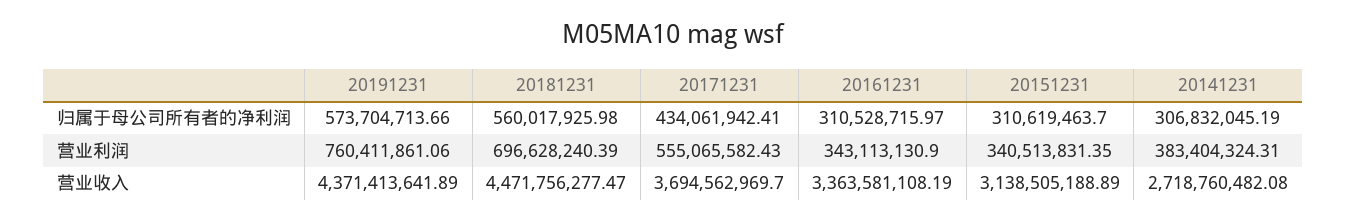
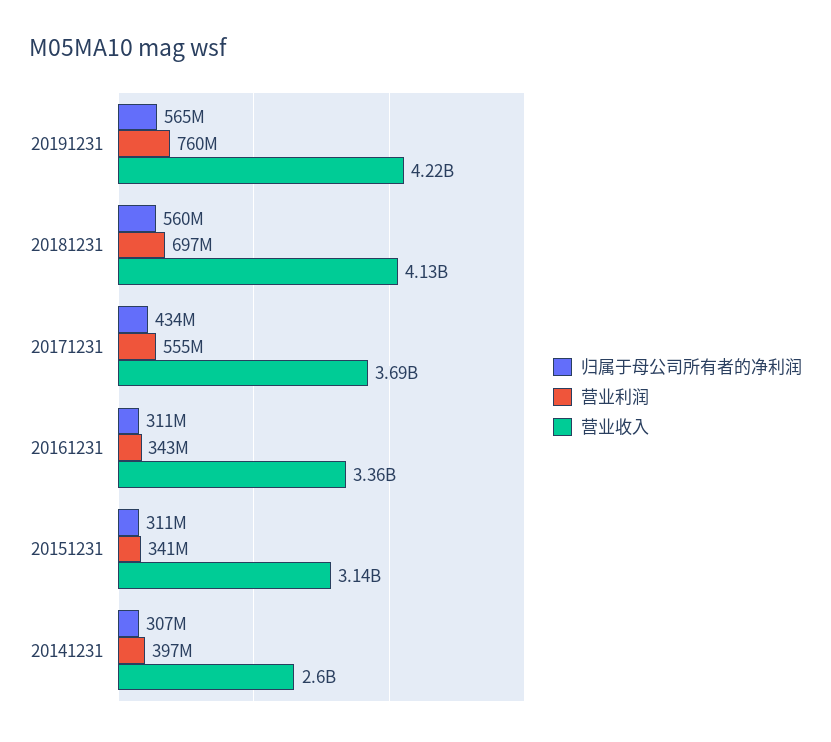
归属于母公司所有者的净利润, 20191231: 573704713.66 -> 565000000
营业利润, 20141231: 383404324.31 -> 397000000
营业收入, 20191231: 4371413641.89 -> 4220000000
营业收入, 20181231: 4471756277.47 -> 4130000000
营业收入, 20141231: 2718760482.08 -> 2600000000

